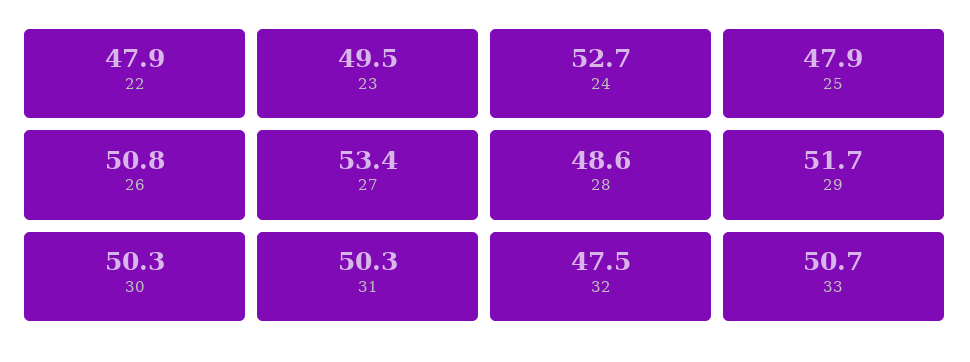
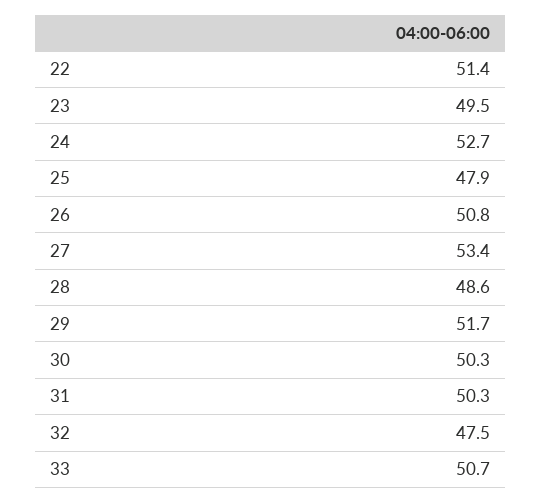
22: 47.9 -> 51.4

